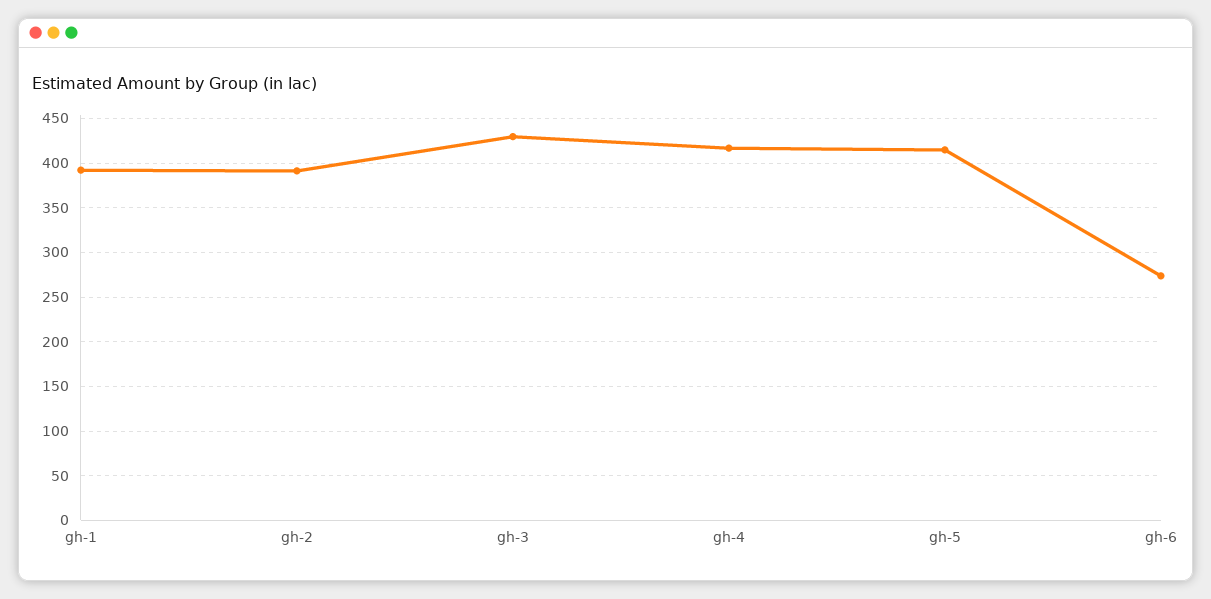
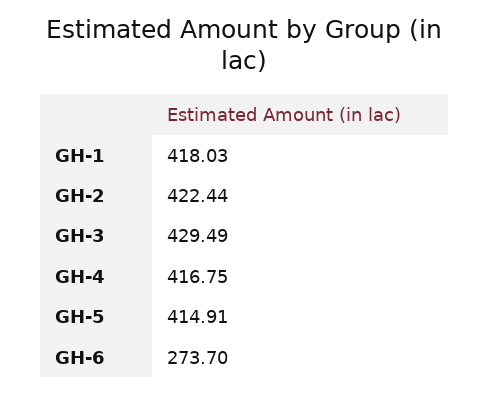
gh-1: 390 -> 418.03
gh-2: 390 -> 422.44

